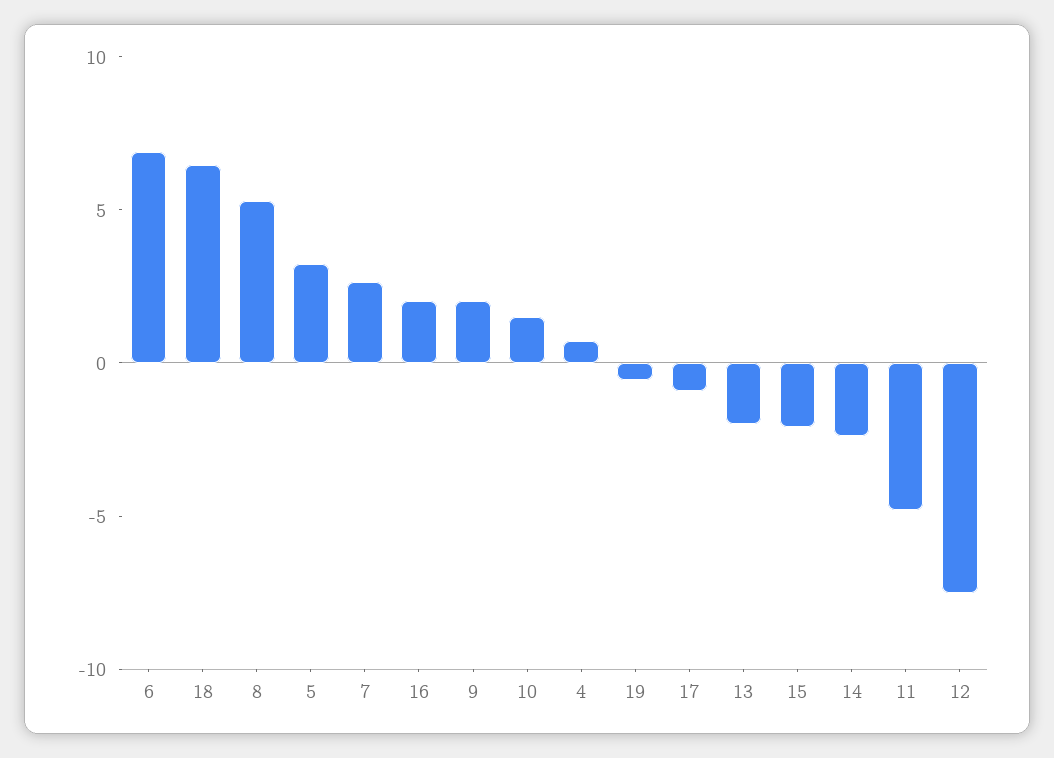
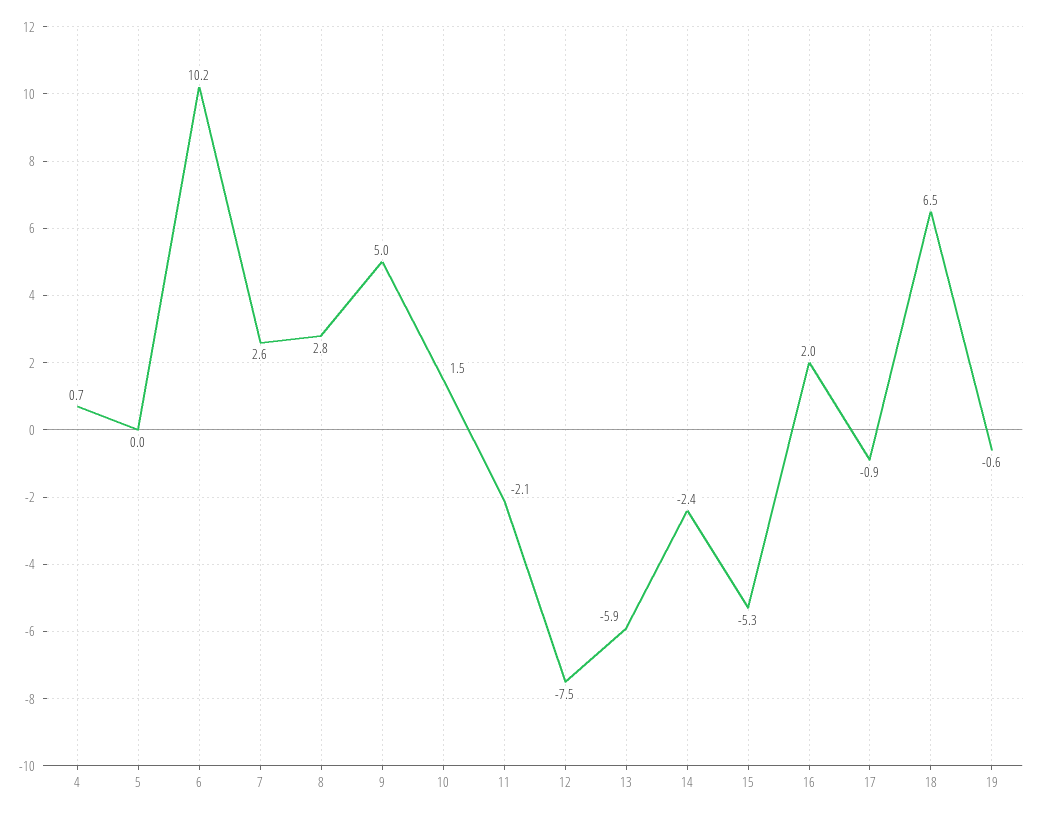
6: 7 -> 10.2
8: 5 -> 2.8
5: 3 -> 0
9: 2 -> 5
13: -2 -> -5.9
15: -2 -> -5.3
11: -5 -> -2.1

